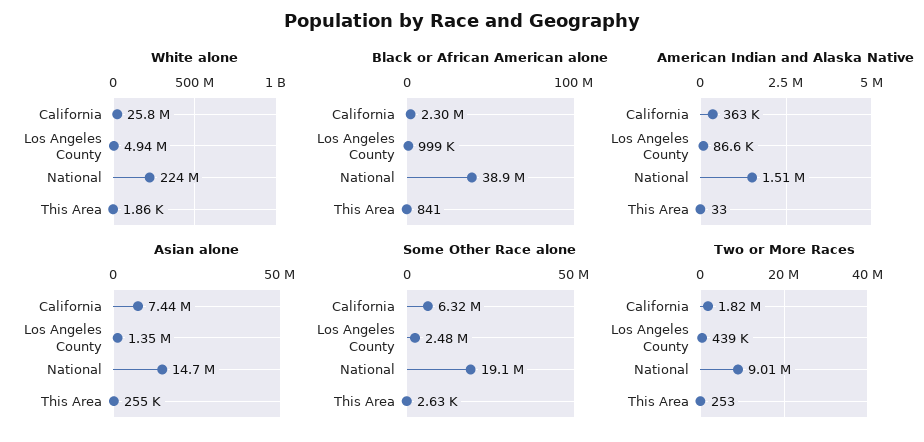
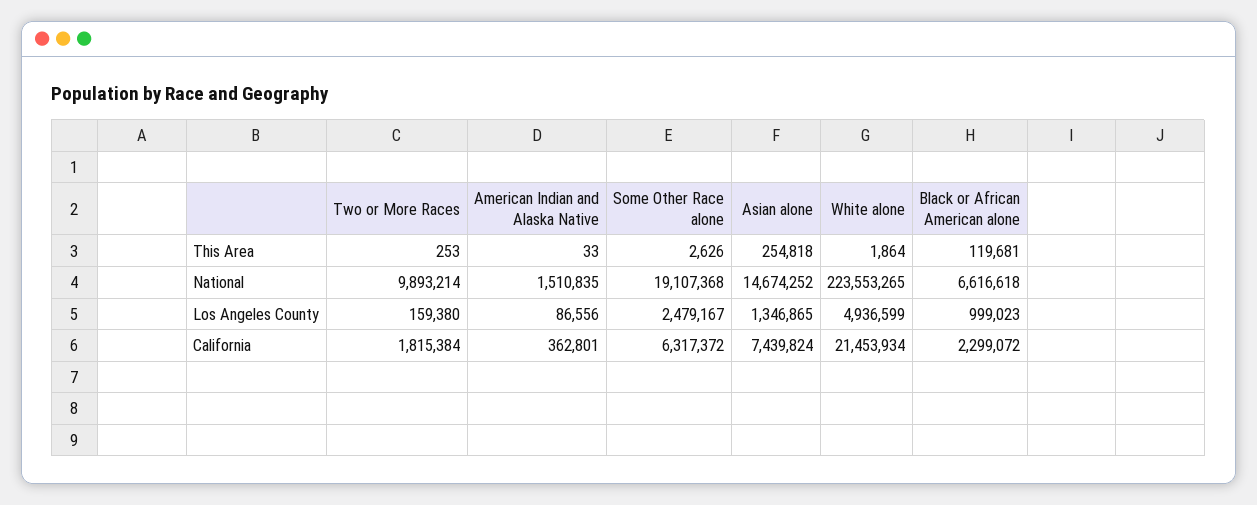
White alone, California: 25800000 -> 21453934
Black or African American alone, National: 38900000 -> 6616618
Black or African American alone, This Area: 841 -> 119681
Two or More Races, Los Angeles County: 439000 -> 159380
Two or More Races, National: 9010000 -> 9893214

